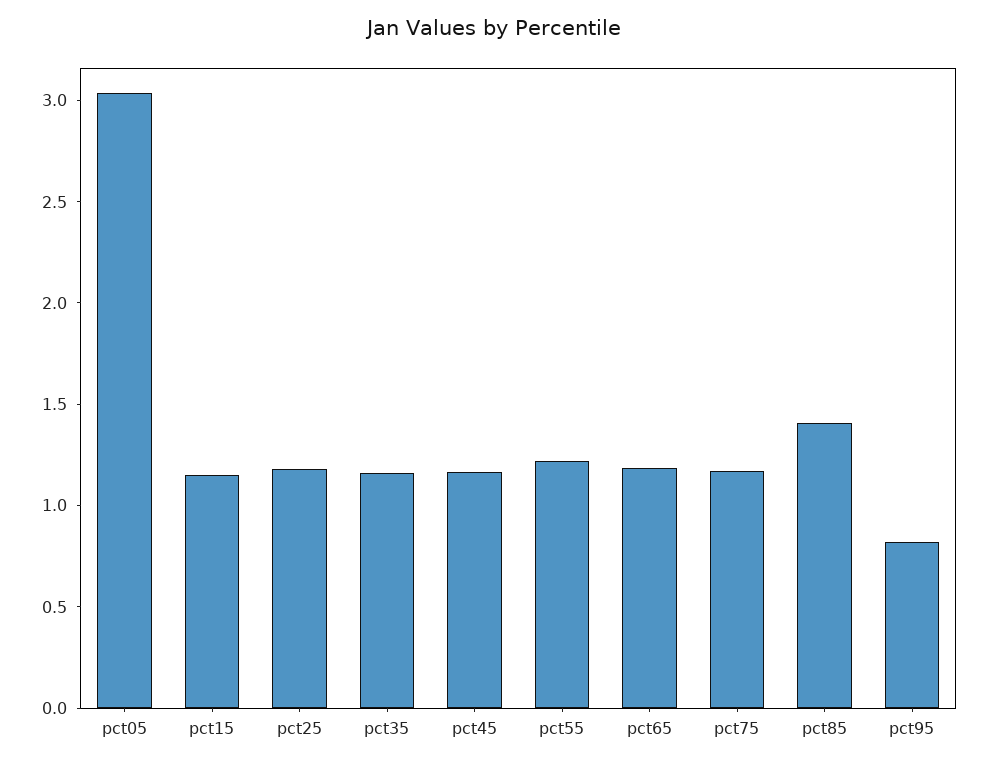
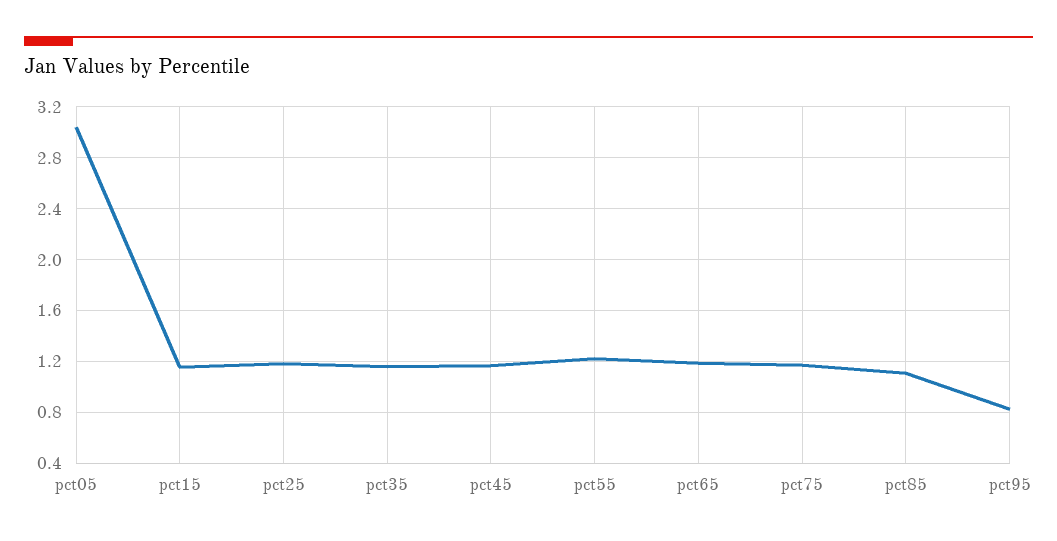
pct85: 1.4 -> 1.1

